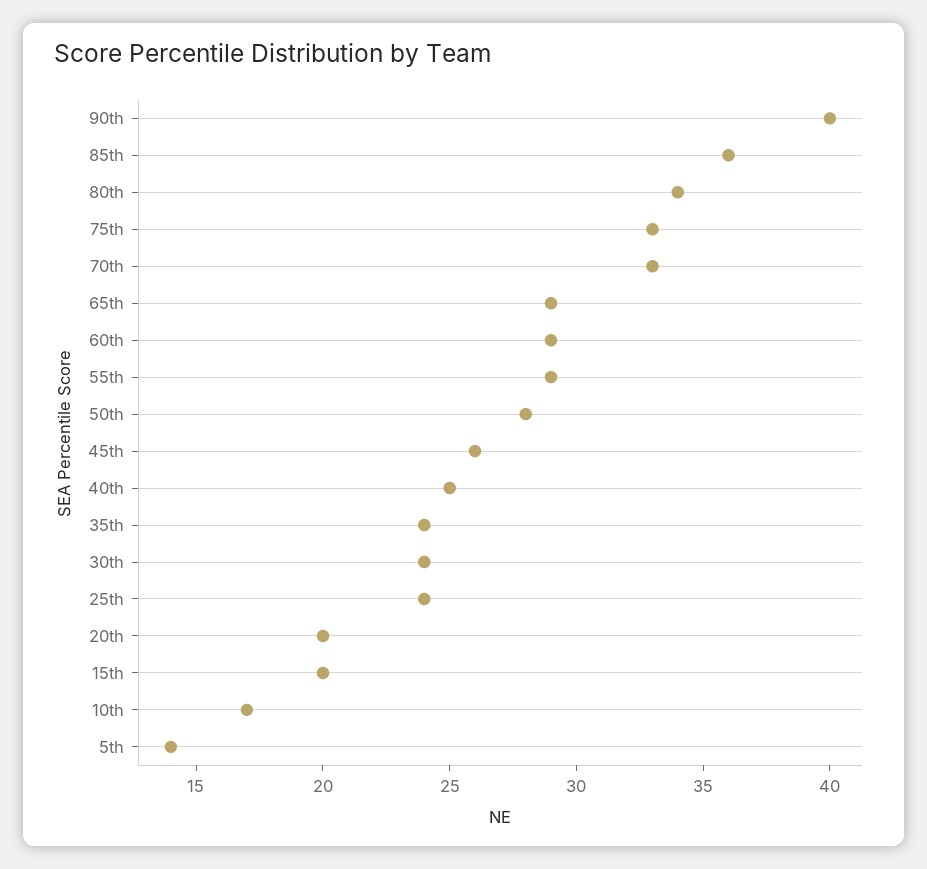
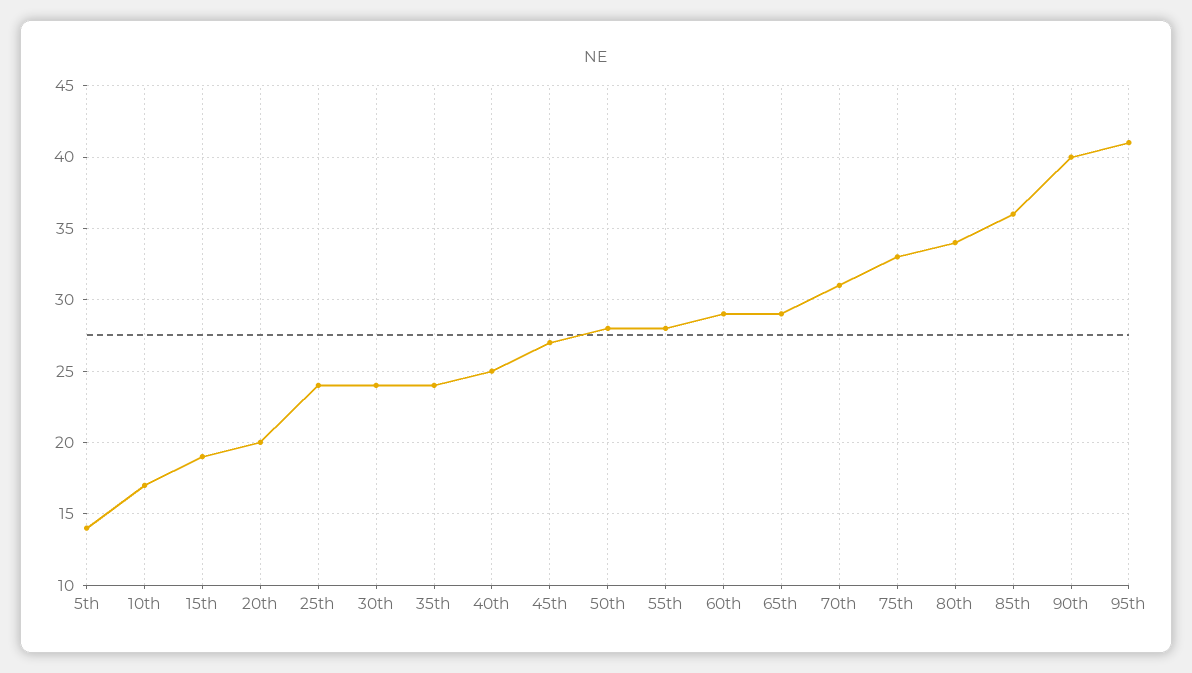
70th: 33 -> 31
55th: 29 -> 28
45th: 26 -> 27
15th: 20 -> 19
95th: none -> 41

